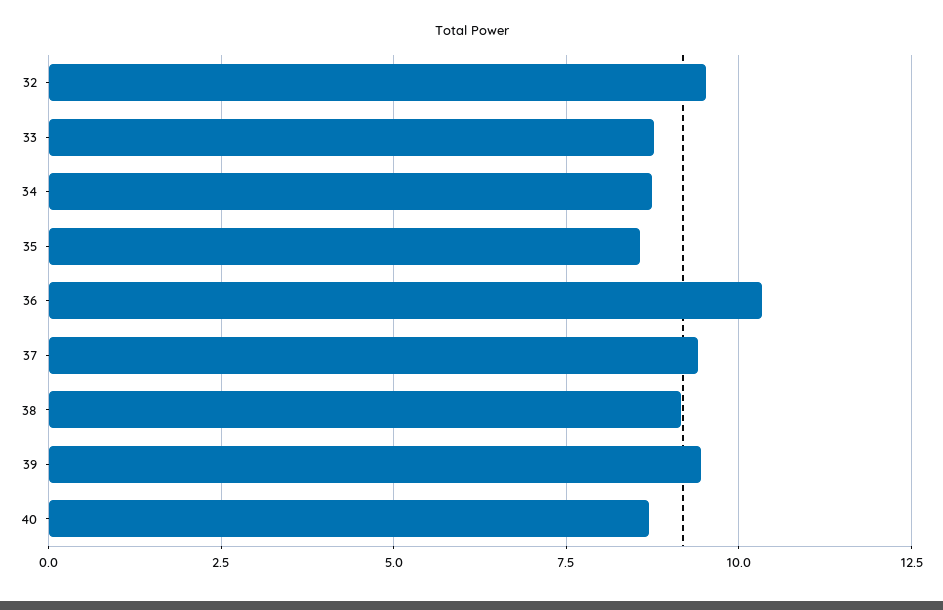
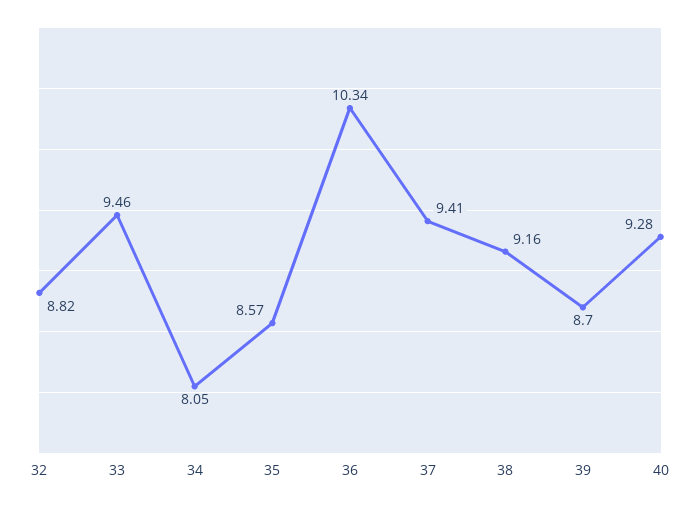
32: 9.5 -> 8.82
33: 8.75 -> 9.46
34: 8.75 -> 8.05
39: 9.5 -> 8.7
40: 8.75 -> 9.28

